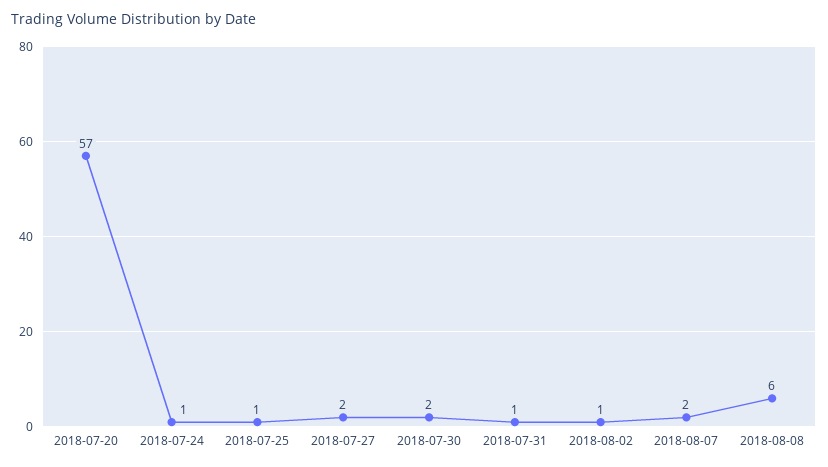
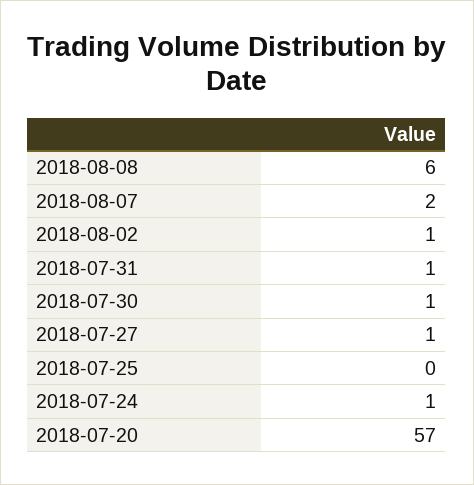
2018-07-25: 1 -> 0
2018-07-27: 2 -> 1
2018-07-30: 2 -> 1

